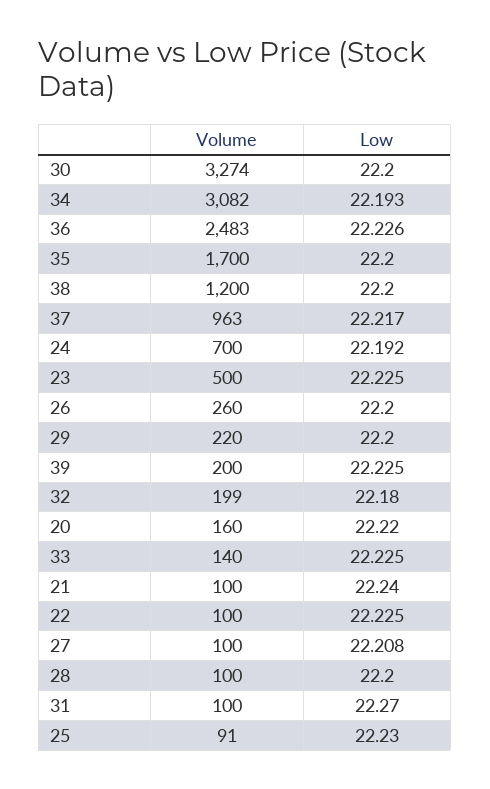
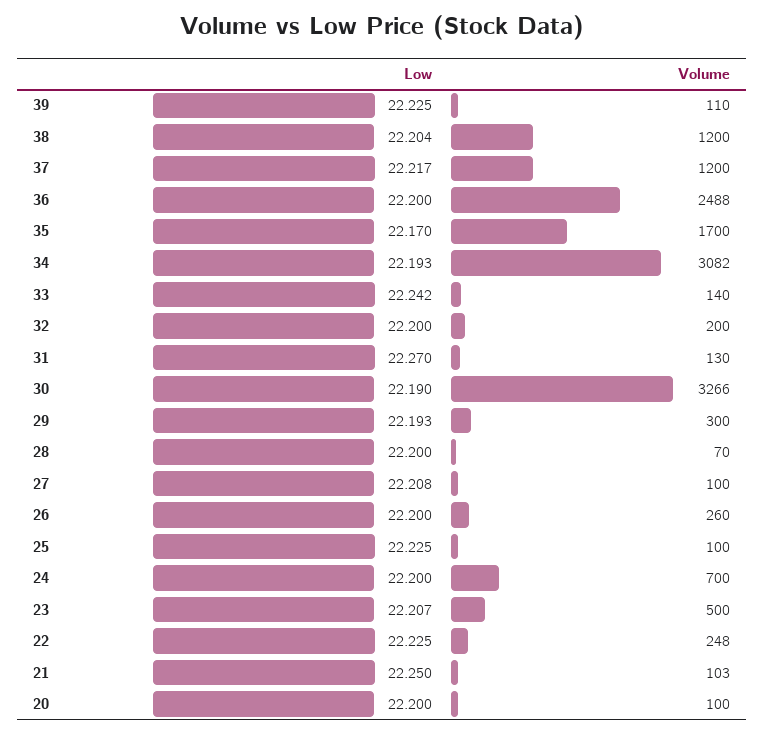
Volume, 30: 3274 -> 3266
Low, 30: 22.2 -> 22.19
Volume, 36: 2483 -> 2488
Low, 36: 22.226 -> 22.2
Low, 35: 22.2 -> 22.17
Low, 38: 22.2 -> 22.204
Volume, 37: 963 -> 1200
Low, 24: 22.192 -> 22.2
Low, 23: 22.225 -> 22.207
Volume, 29: 220 -> 300
Low, 29: 22.2 -> 22.193
Volume, 39: 200 -> 110
Volume, 32: 199 -> 200
Low, 32: 22.18 -> 22.2
Volume, 20: 160 -> 100
Low, 20: 22.22 -> 22.2
Low, 33: 22.225 -> 22.242
Volume, 21: 100 -> 103
Low, 21: 22.24 -> 22.25
Volume, 22: 100 -> 248
Volume, 28: 100 -> 70
Volume, 31: 100 -> 130
Volume, 25: 91 -> 100
Low, 25: 22.23 -> 22.225

